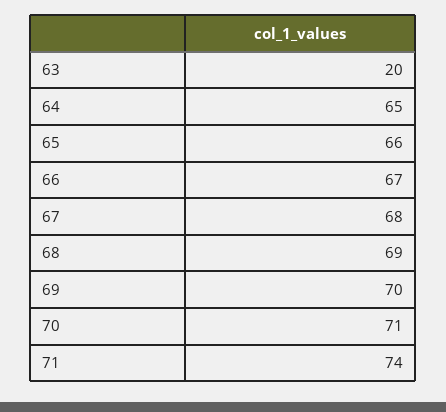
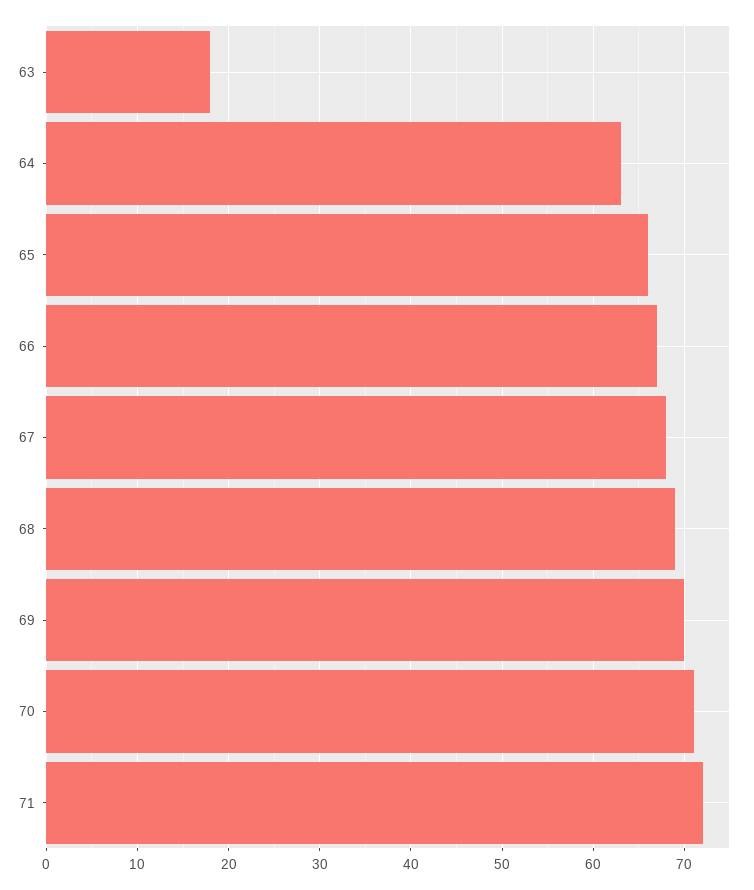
63: 20 -> 18
64: 65 -> 63
71: 74 -> 72

